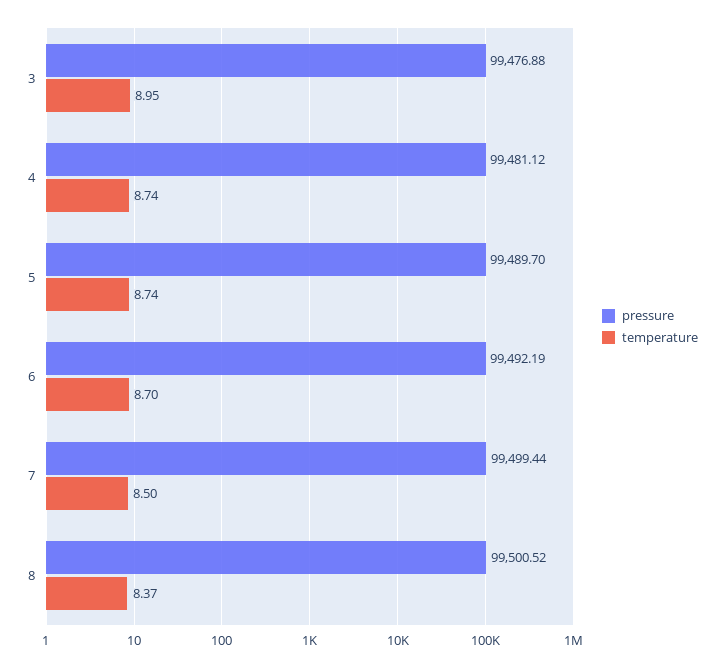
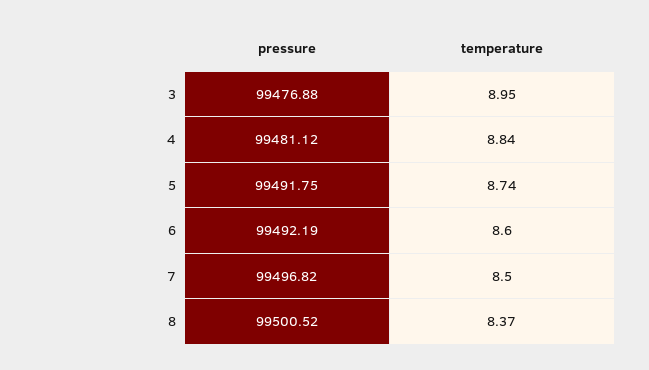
temperature, 4: 8.74 -> 8.84
pressure, 5: 99489.7 -> 99491.75
temperature, 6: 8.7 -> 8.6
pressure, 7: 99499.44 -> 99496.82

